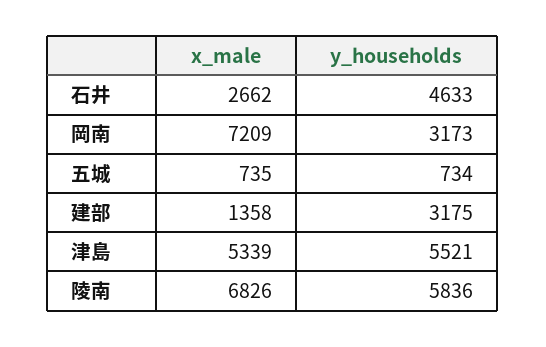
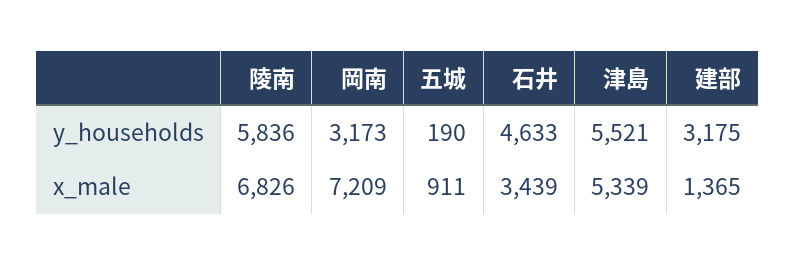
x_male, 石井: 2662 -> 3439
x_male, 五城: 735 -> 911
y_households, 五城: 734 -> 190
x_male, 建部: 1358 -> 1365

